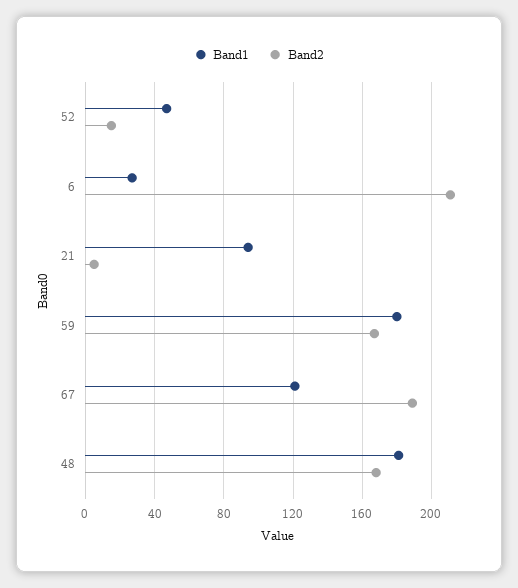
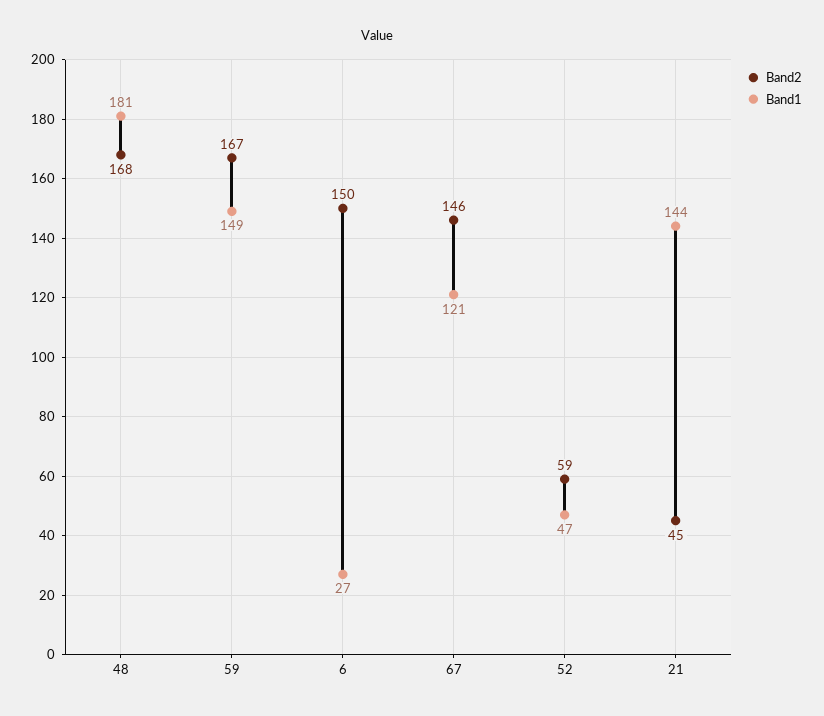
Band2, 52: 15 -> 59
Band2, 6: 210 -> 150
Band1, 21: 95 -> 144
Band2, 21: 5 -> 45
Band1, 59: 180 -> 149
Band2, 67: 190 -> 146

